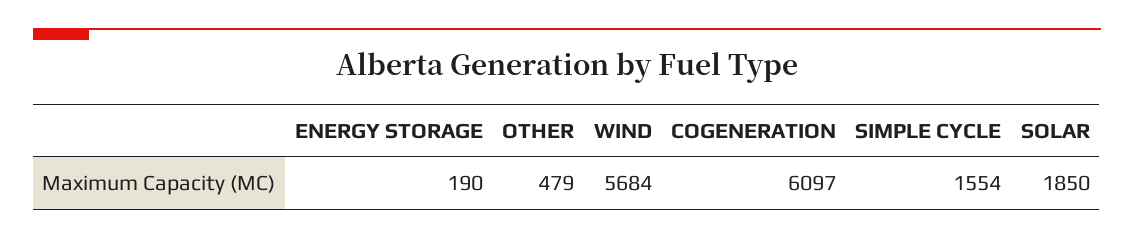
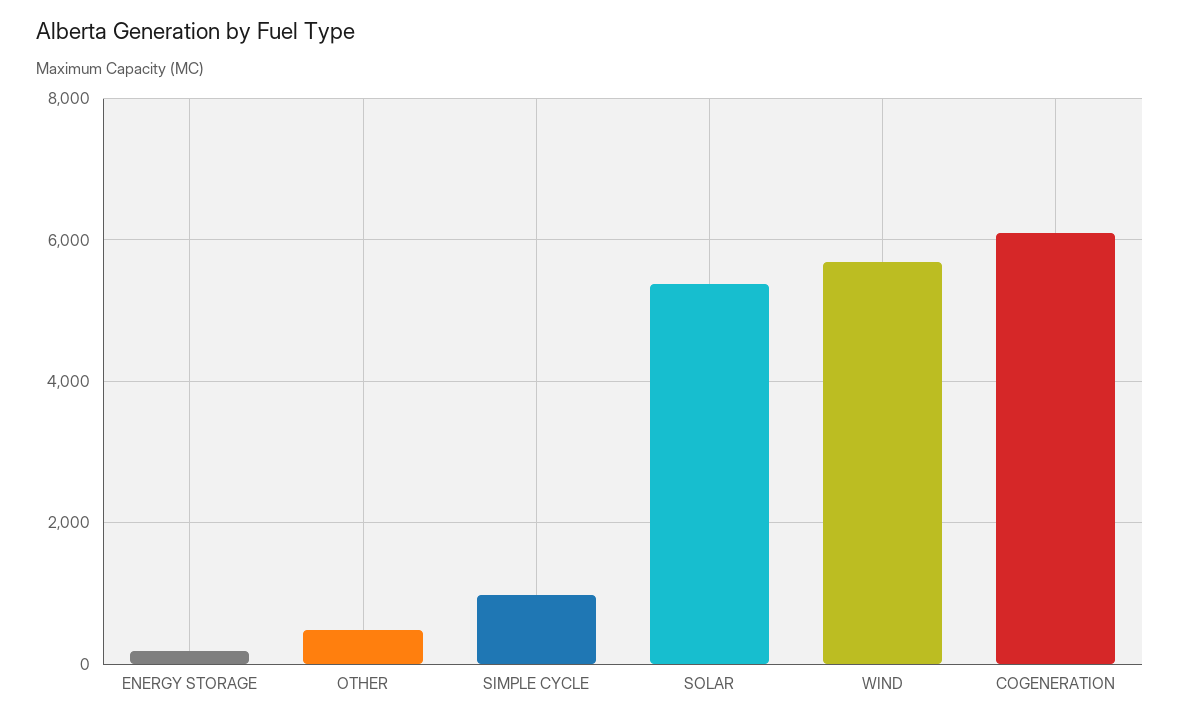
SIMPLE CYCLE: 1554 -> 1000
SOLAR: 1850 -> 5400

